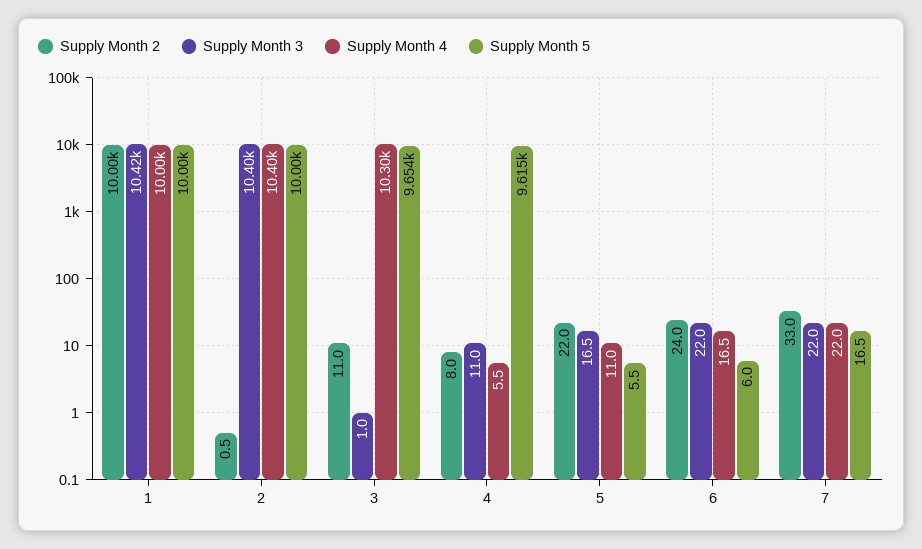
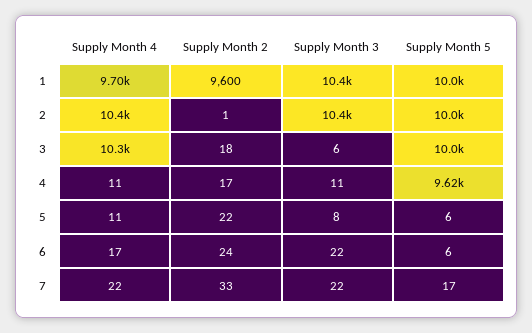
Supply Month 2, 1: 10000 -> 9600
Supply Month 4, 1: 10000 -> 9700
Supply Month 2, 3: 11 -> 18
Supply Month 3, 3: 1 -> 6
Supply Month 5, 3: 9654 -> 10000
Supply Month 2, 4: 8 -> 17
Supply Month 4, 4: 5.5 -> 11
Supply Month 3, 5: 16.5 -> 8

